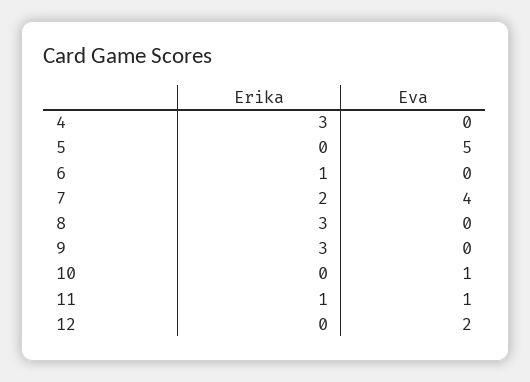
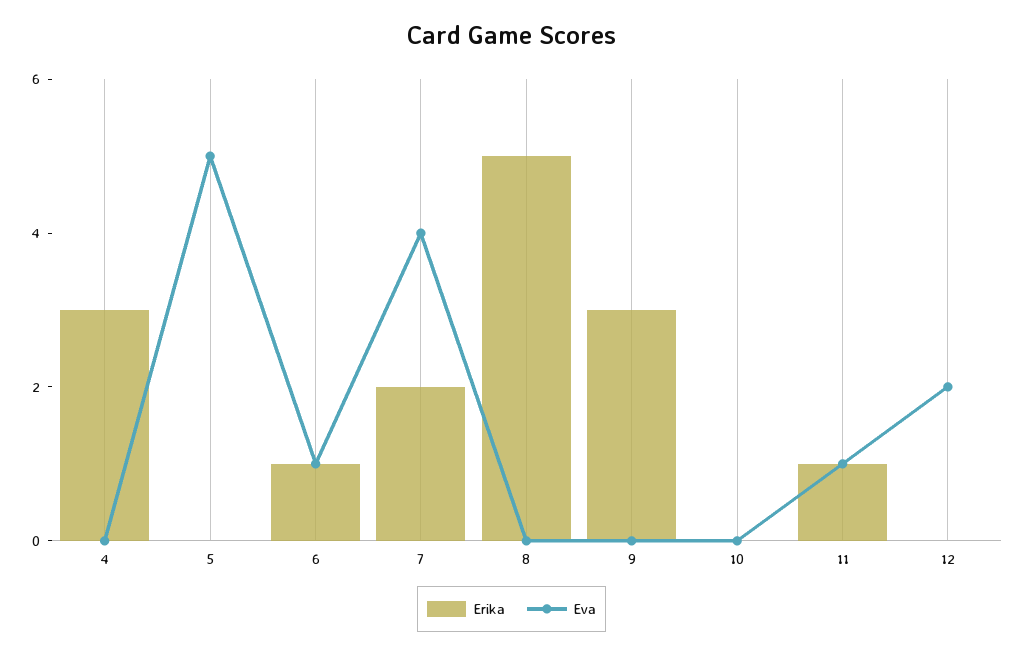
Eva, 6: 0 -> 1
Erika, 8: 3 -> 5
Eva, 10: 1 -> 0

